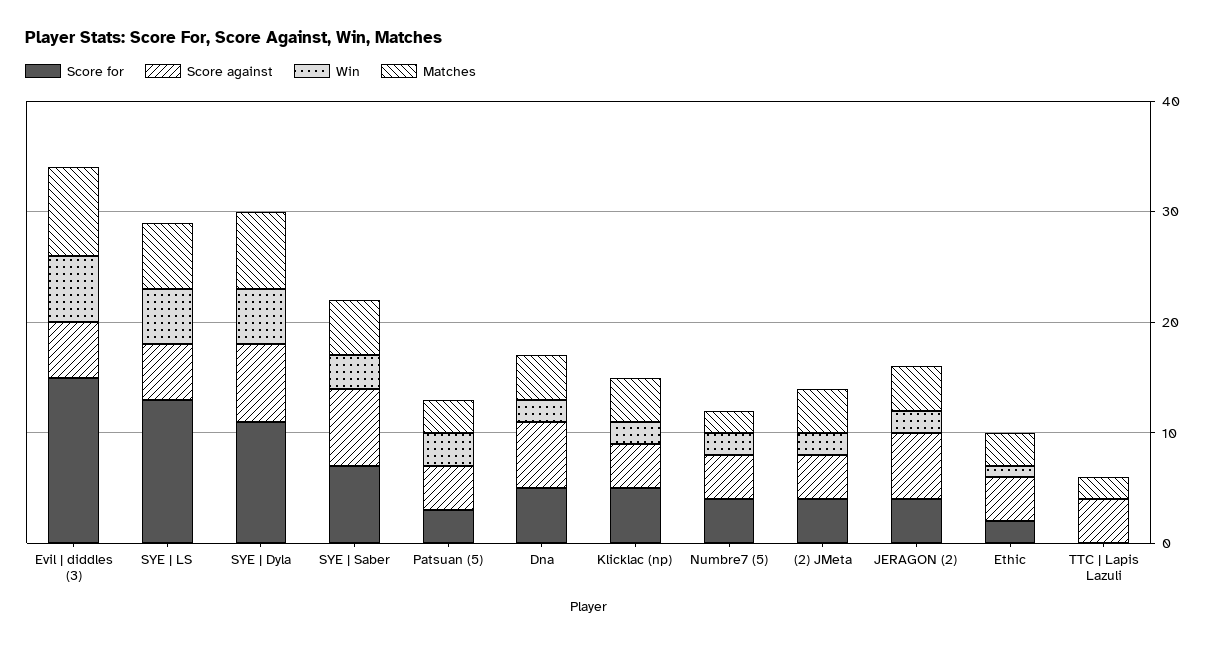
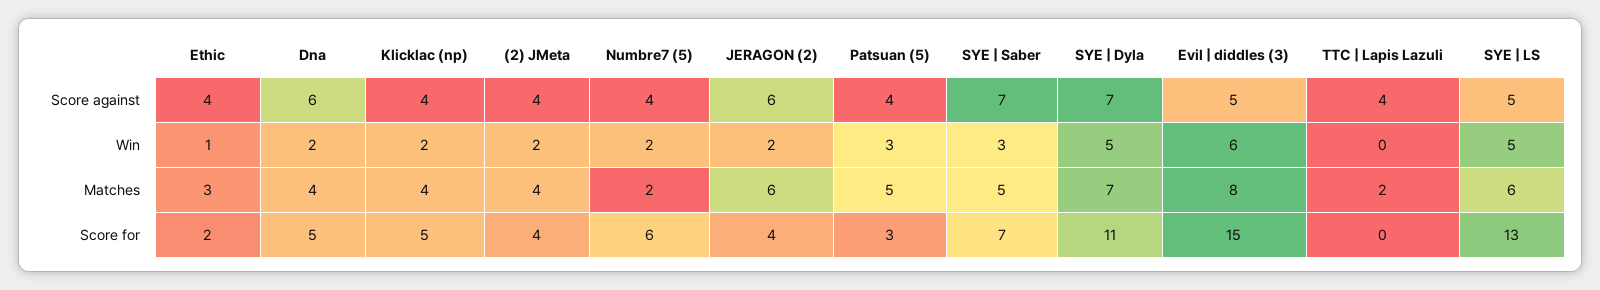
Matches, Patsuan (5): 3 -> 5
Score for, Numbre7 (5): 4 -> 6
Matches, JERAGON (2): 4 -> 6

